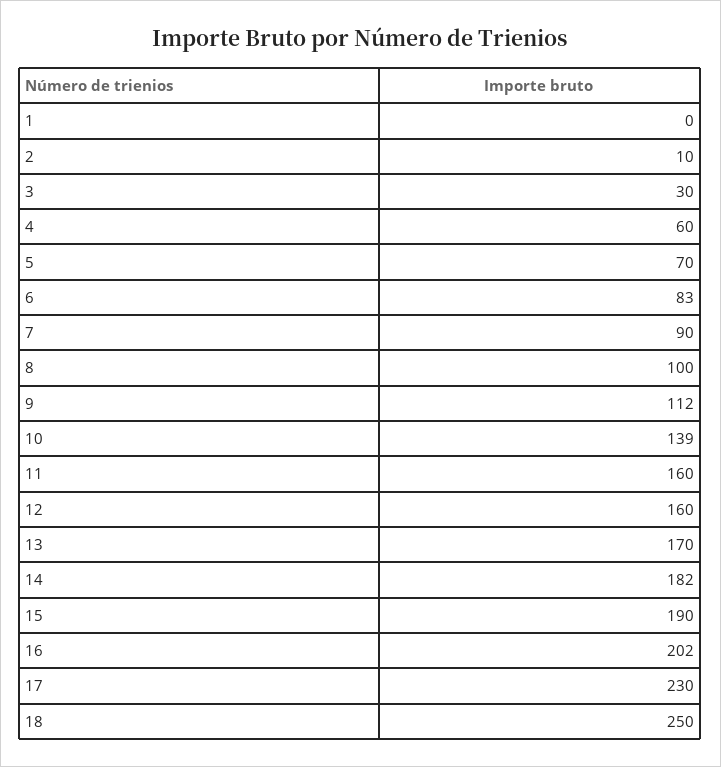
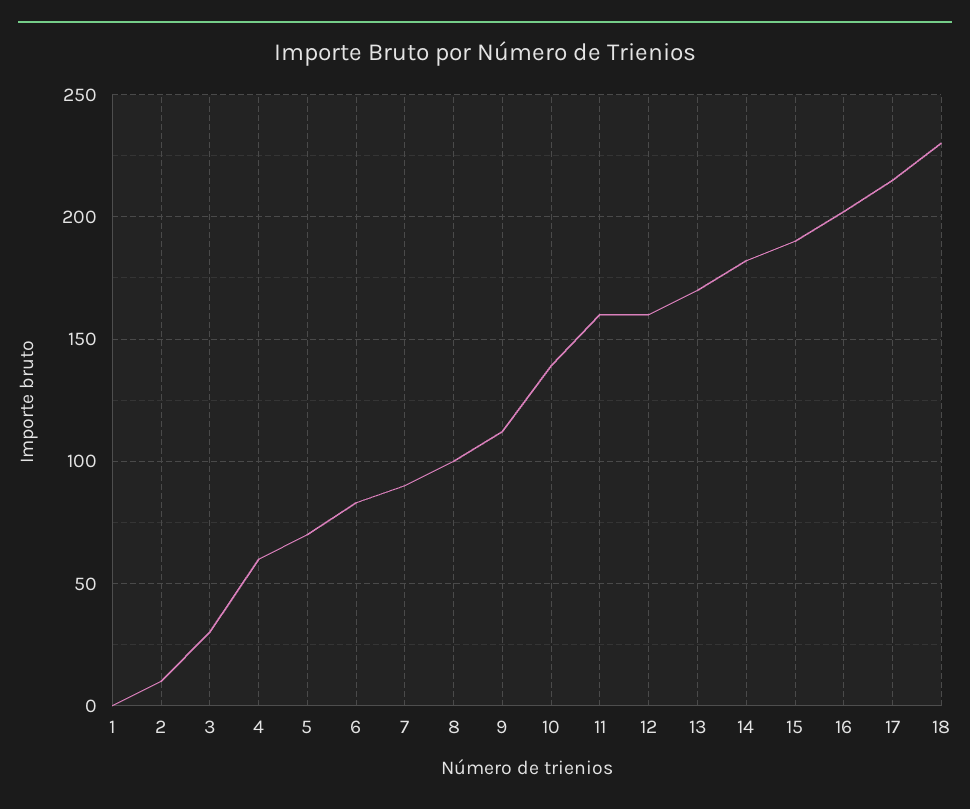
17: 230 -> 215
18: 250 -> 230

